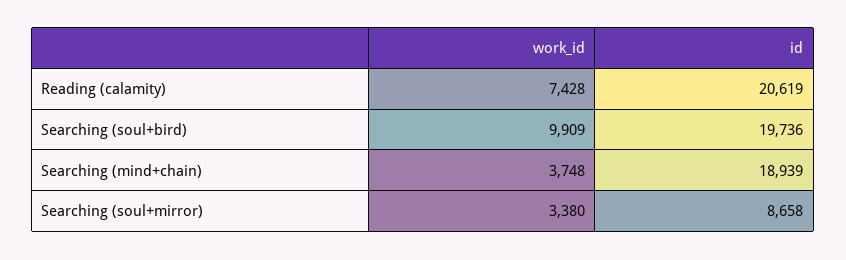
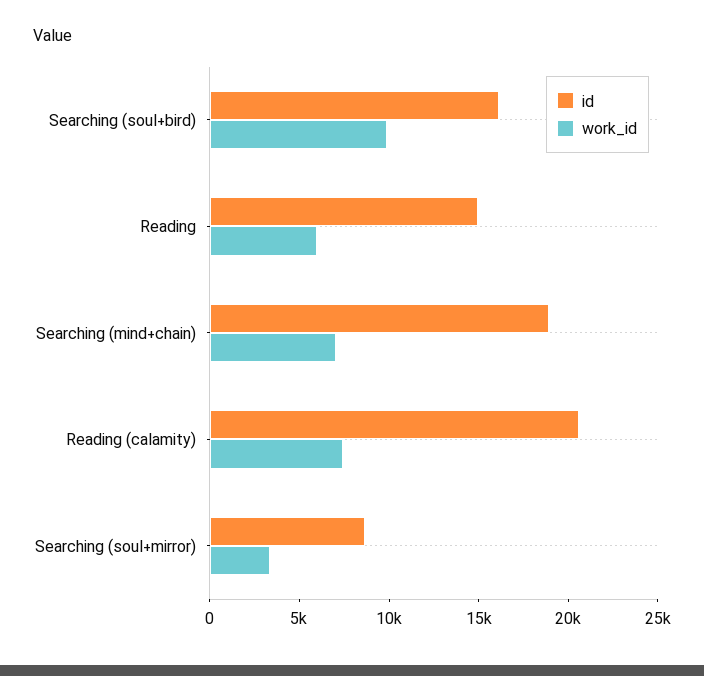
id, Searching (soul+bird): 19736 -> 16000
work_id, Searching (mind+chain): 3748 -> 7000
id, Reading: none -> 15000
work_id, Reading: none -> 6000

